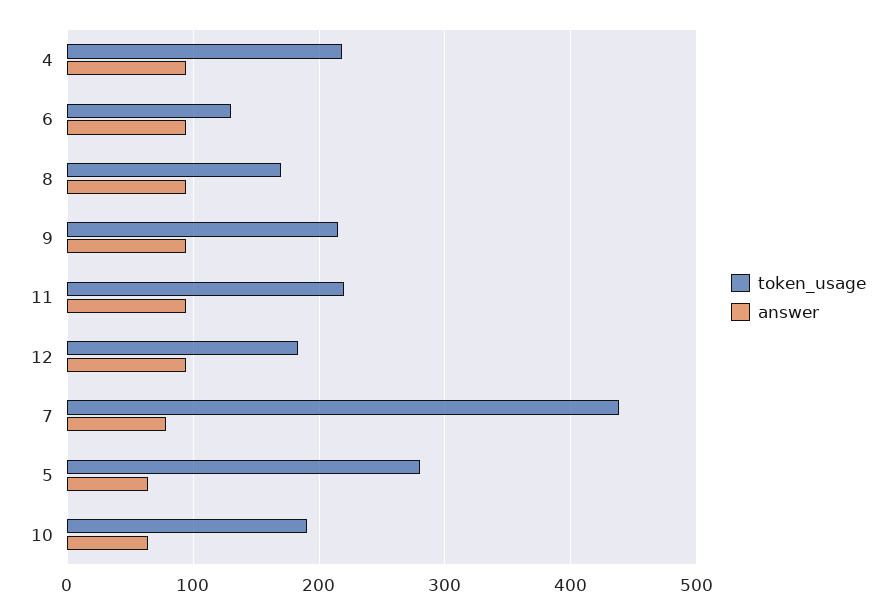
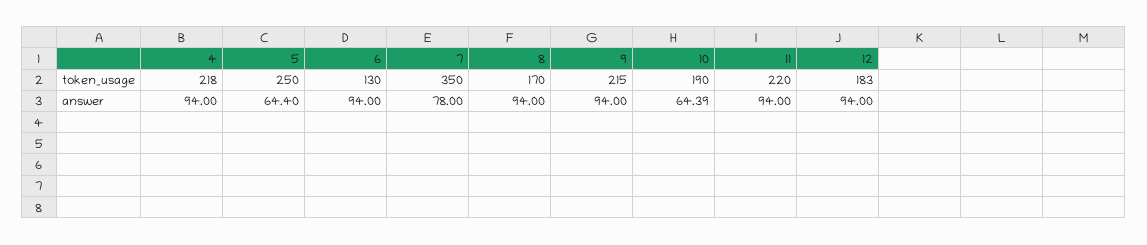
token_usage, 7: 440 -> 350
token_usage, 5: 280 -> 250

